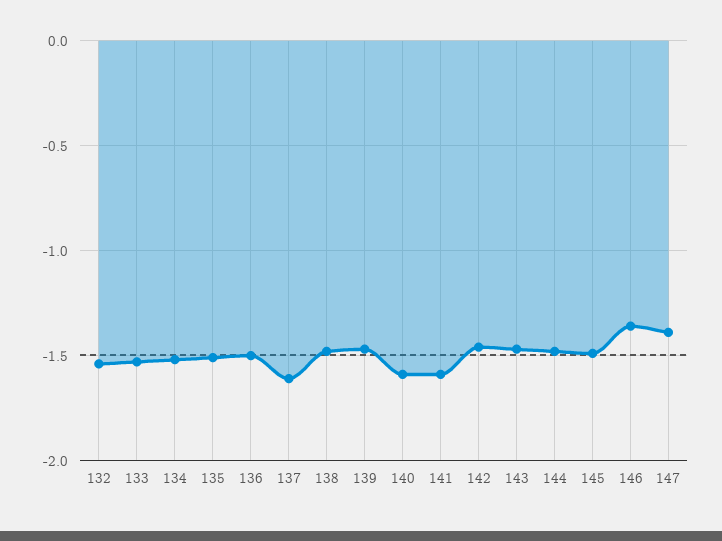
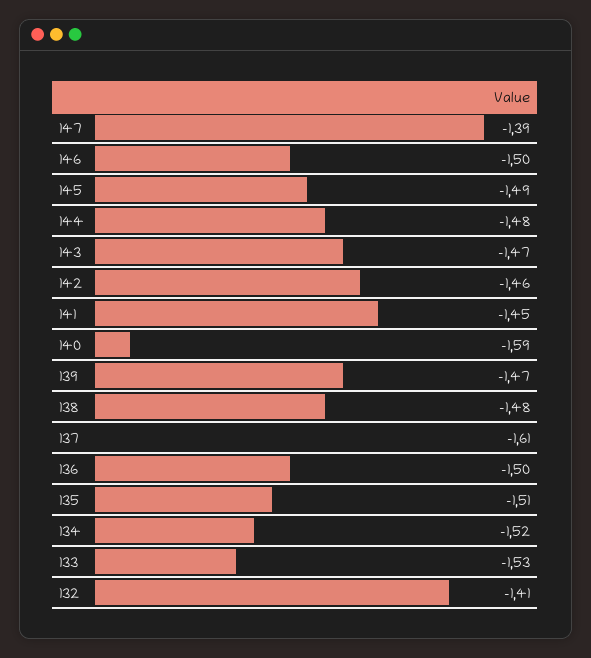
132: -1.55 -> -1.41
141: -1.6 -> -1.45
146: -1.35 -> -1.5

